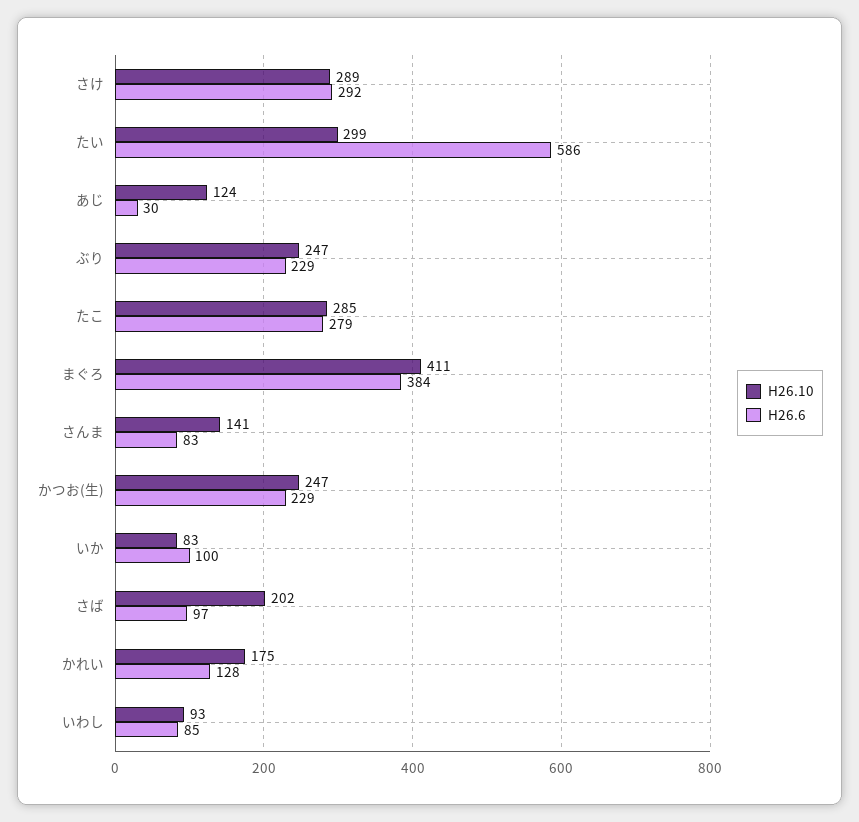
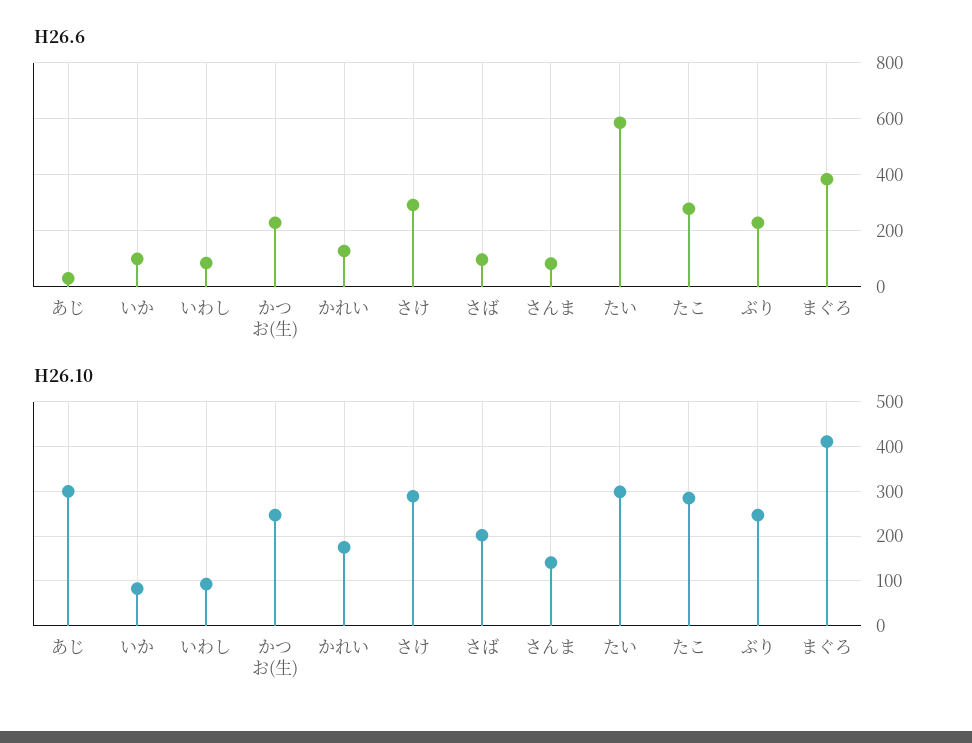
H26.10, あじ: 124 -> 300

